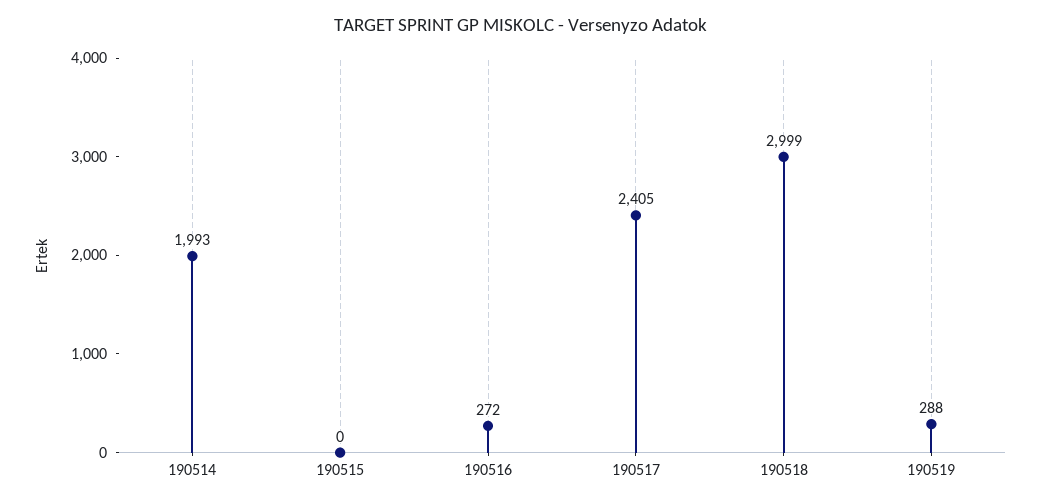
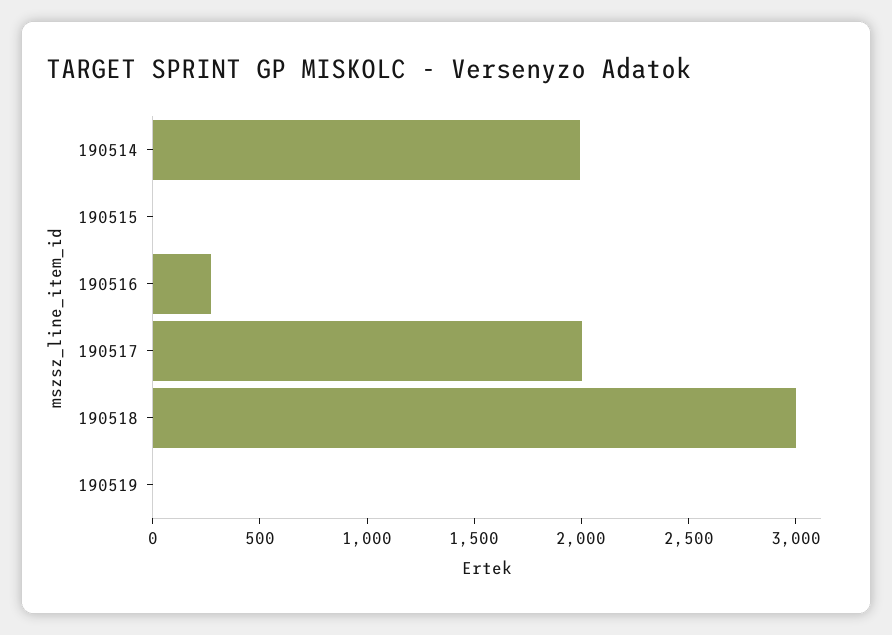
190517: 2405 -> 2000
190519: 288 -> 0

